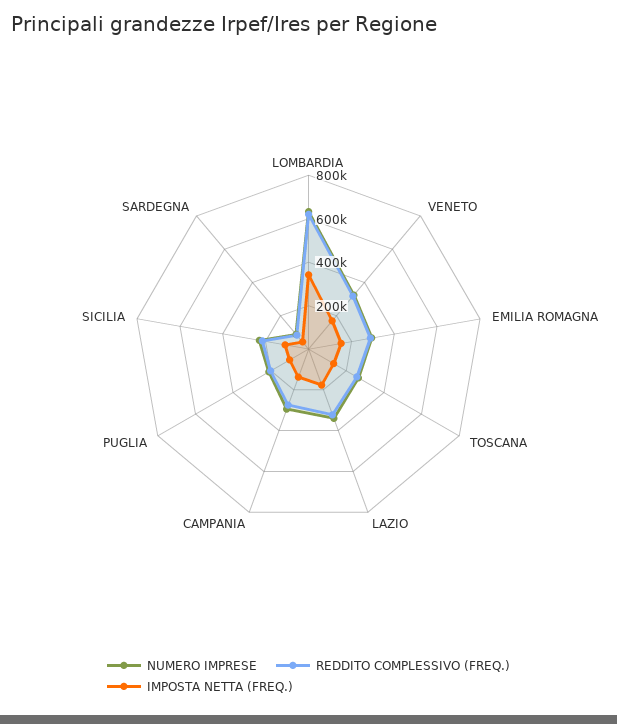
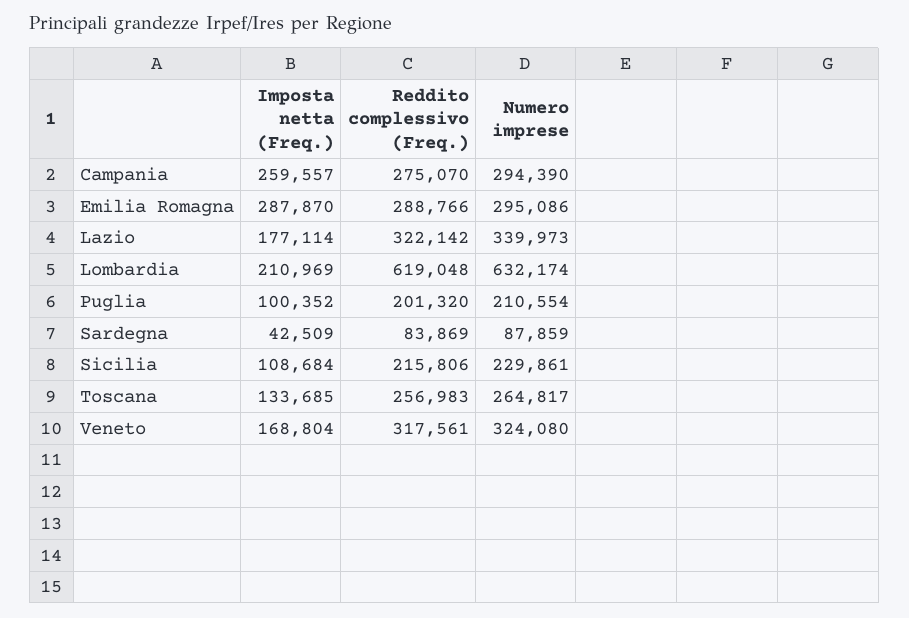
IMPOSTA NETTA (FREQ.), LOMBARDIA: 350000 -> 210969
IMPOSTA NETTA (FREQ.), EMILIA ROMAGNA: 150000 -> 287870
IMPOSTA NETTA (FREQ.), CAMPANIA: 150000 -> 259557

